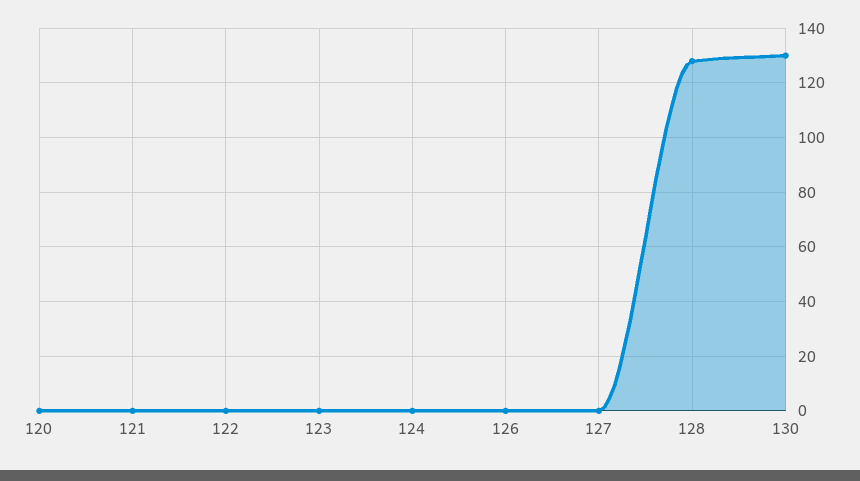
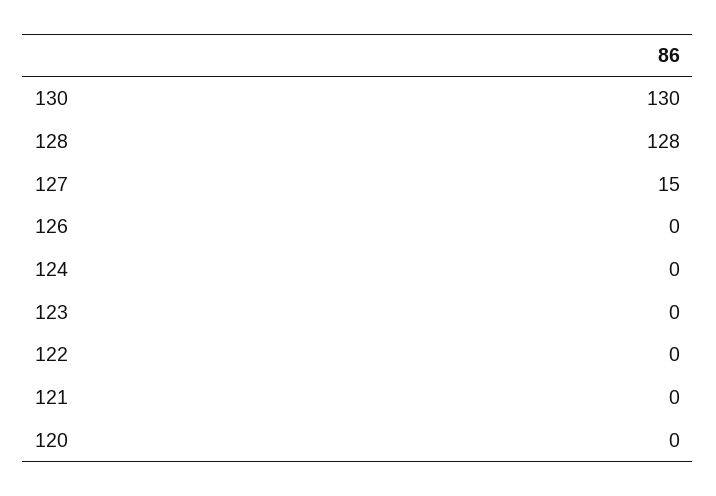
127: 0 -> 15

